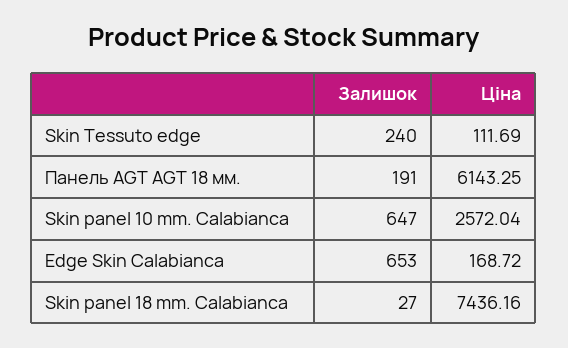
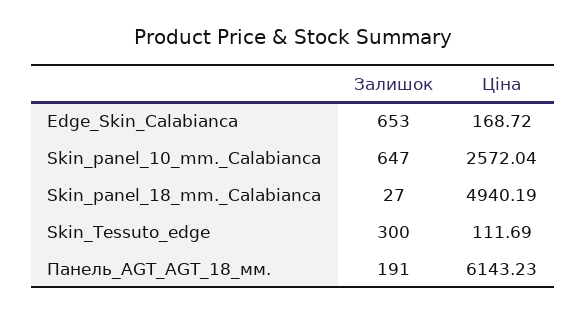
Залишок, Skin Tessuto edge: 240 -> 300
Ціна, Панель AGT AGT 18 мм.: 6143.25 -> 6143.23
Ціна, Skin panel 18 mm. Calabianca: 7436.16 -> 4940.19

